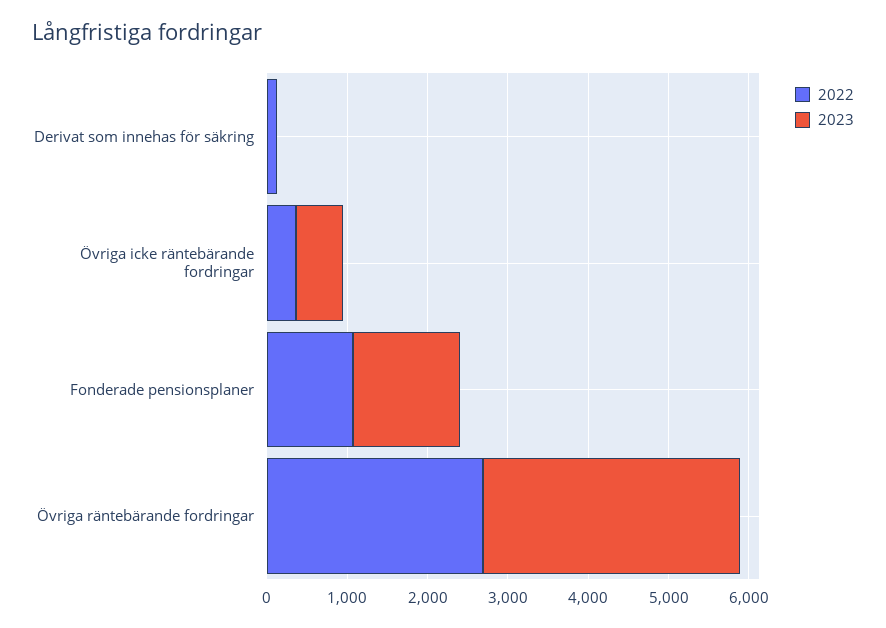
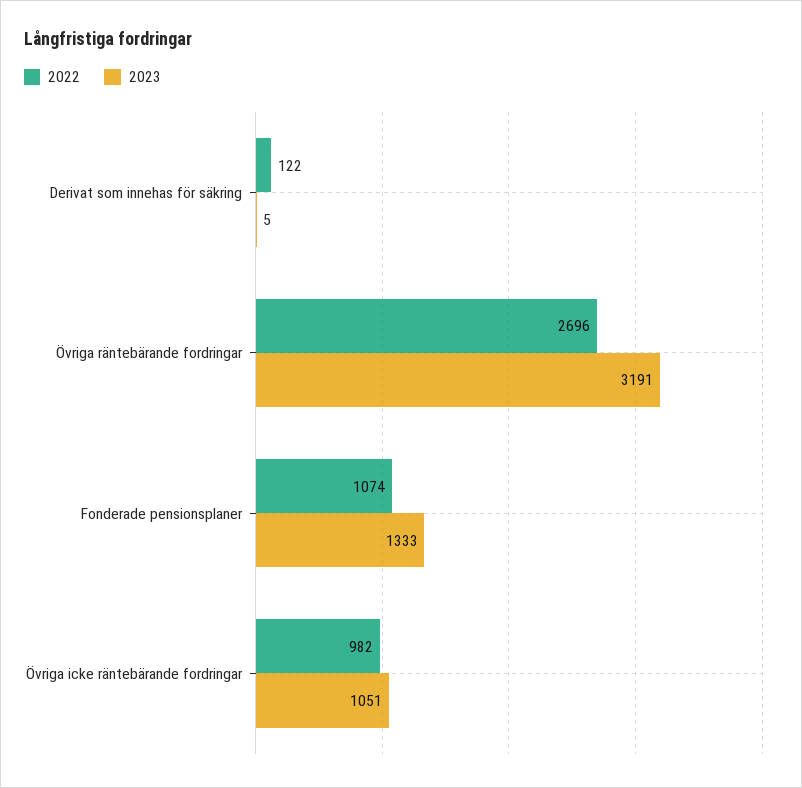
2022, Övriga icke räntebärande fordringar: 400 -> 982
2023, Övriga icke räntebärande fordringar: 600 -> 1051

